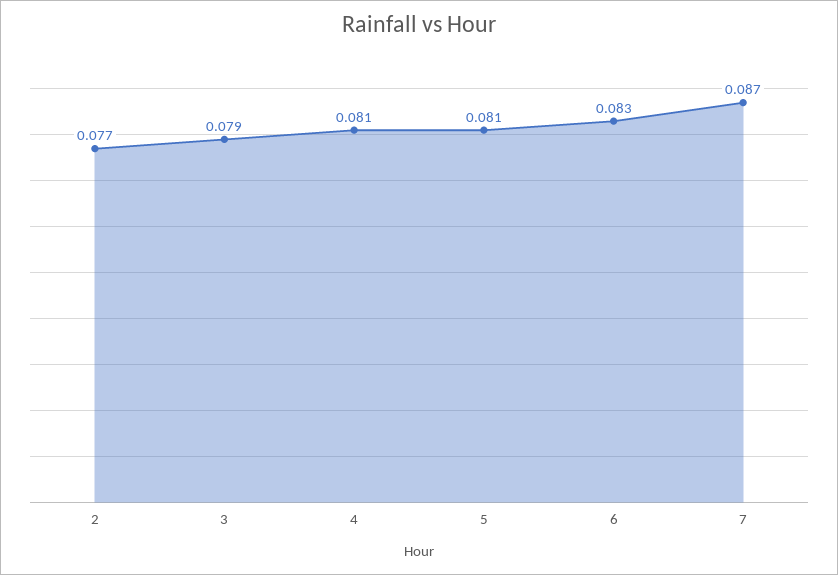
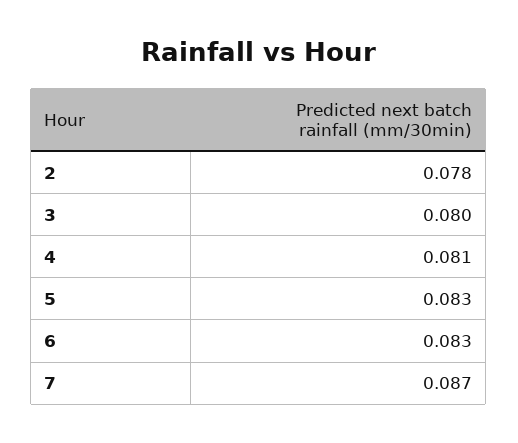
2: 0.077 -> 0.078
3: 0.079 -> 0.08
5: 0.081 -> 0.083

